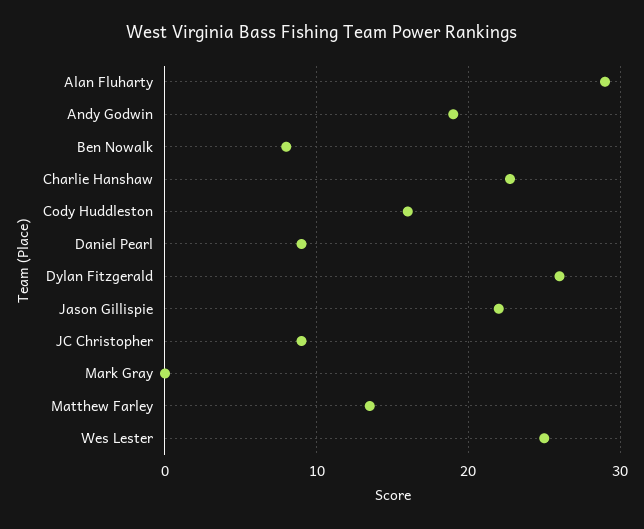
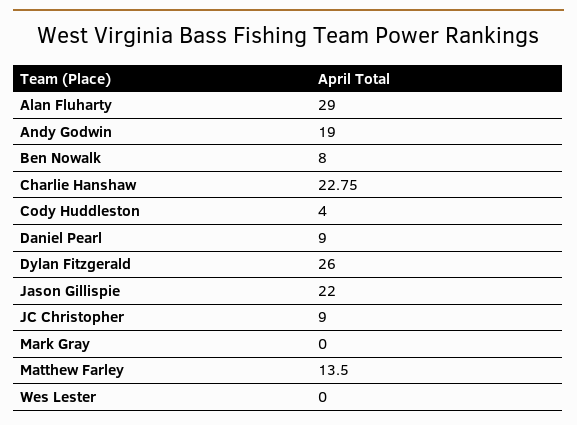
Cody Huddleston: 16 -> 4
Wes Lester: 25 -> 0

